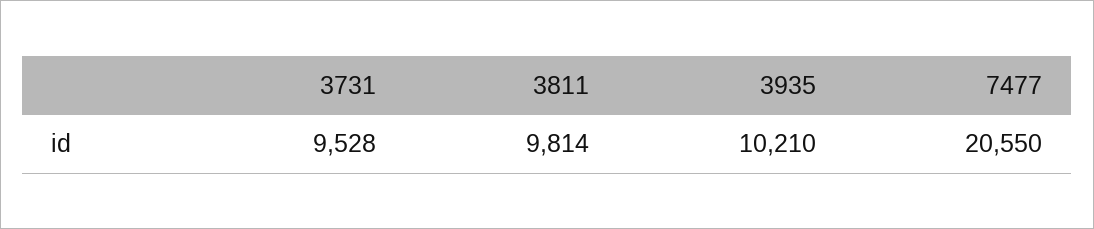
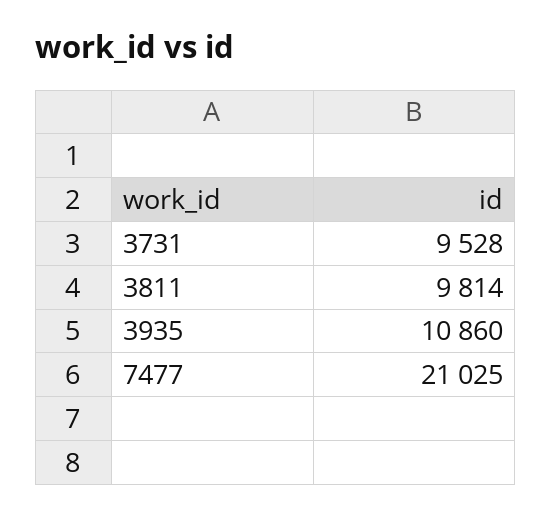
3935: 10210 -> 10860
7477: 20550 -> 21025

